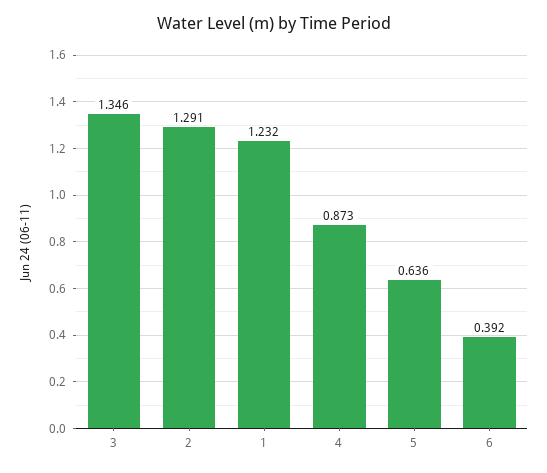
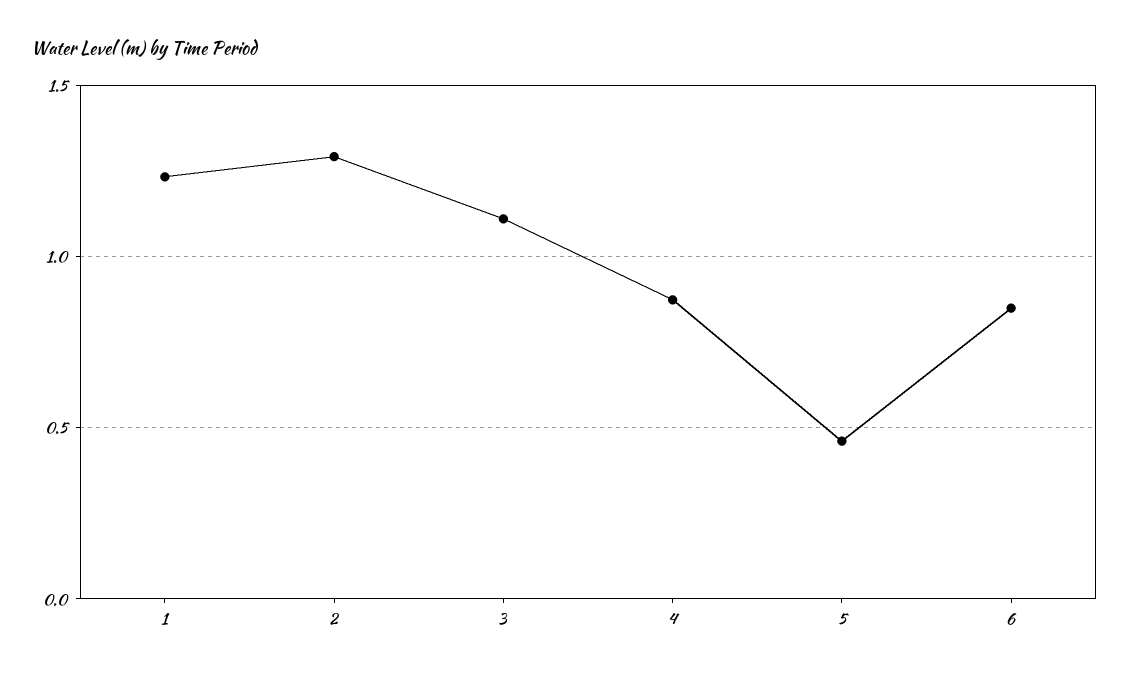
3: 1.346 -> 1.1
5: 0.636 -> 0.45
6: 0.392 -> 0.85

